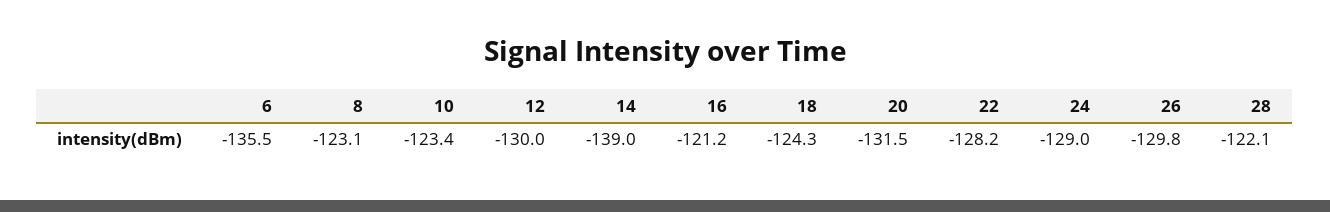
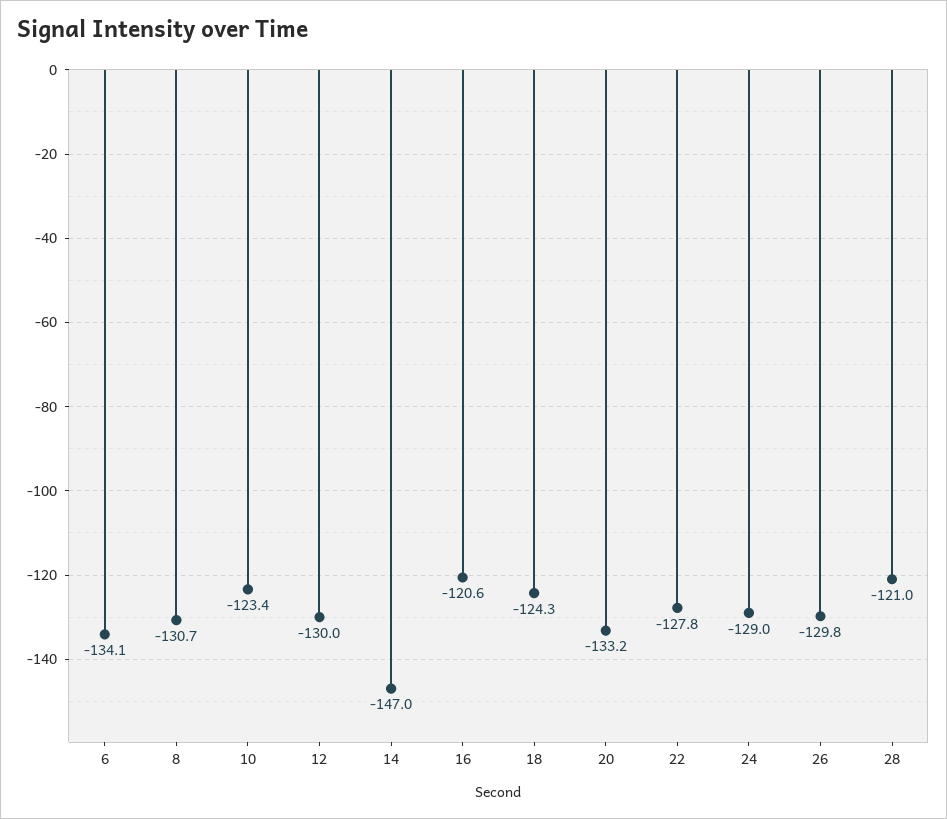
6: -135.5 -> -134.1
8: -123.1 -> -130.7
14: -139 -> -147
16: -121.2 -> -120.6
20: -131.5 -> -133.2
22: -128.2 -> -127.8
28: -122.1 -> -121

